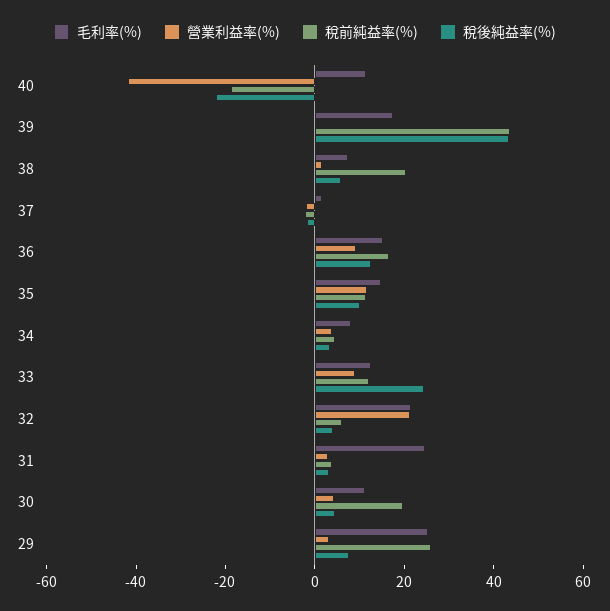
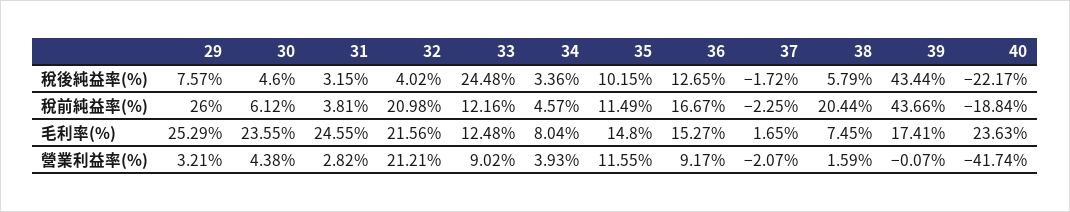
毛利率(%), 40: 10 -> 23.63
稅前純益率(%), 32: 5 -> 20.98
毛利率(%), 30: 10 -> 23.55
稅前純益率(%), 30: 20 -> 6.12

